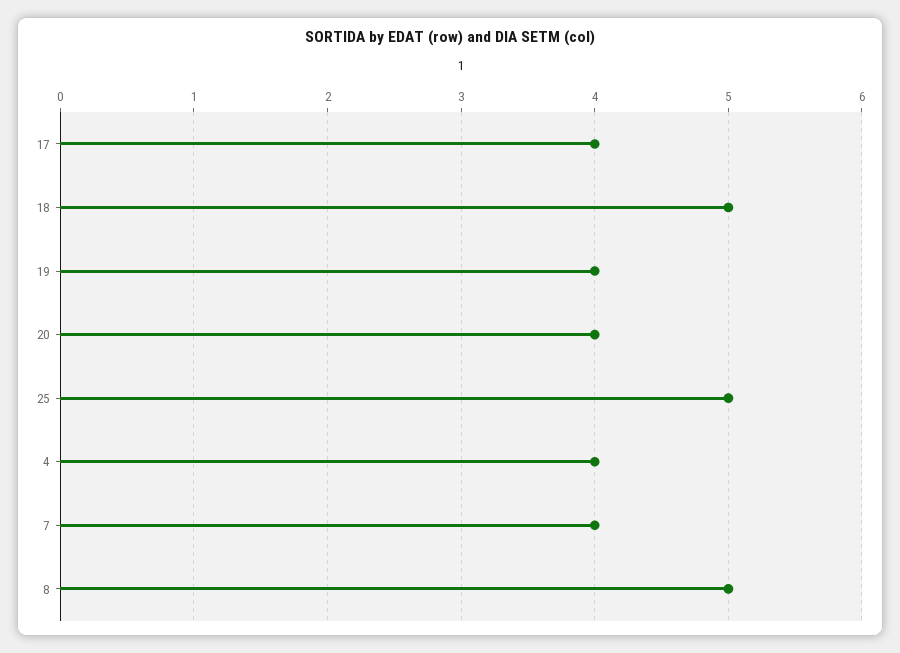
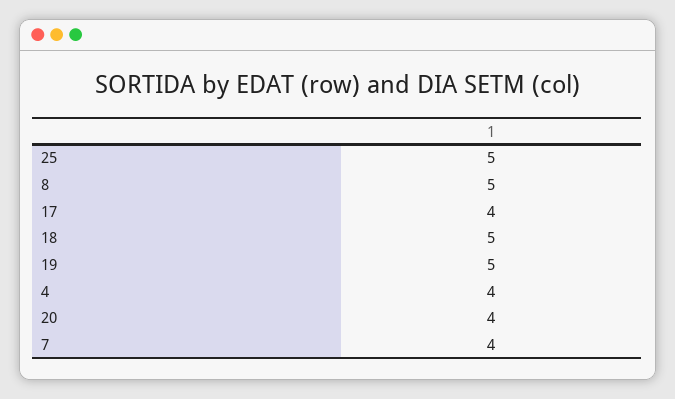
19: 4 -> 5

